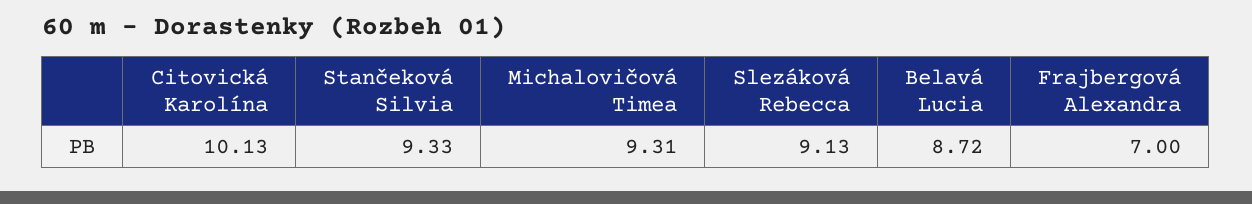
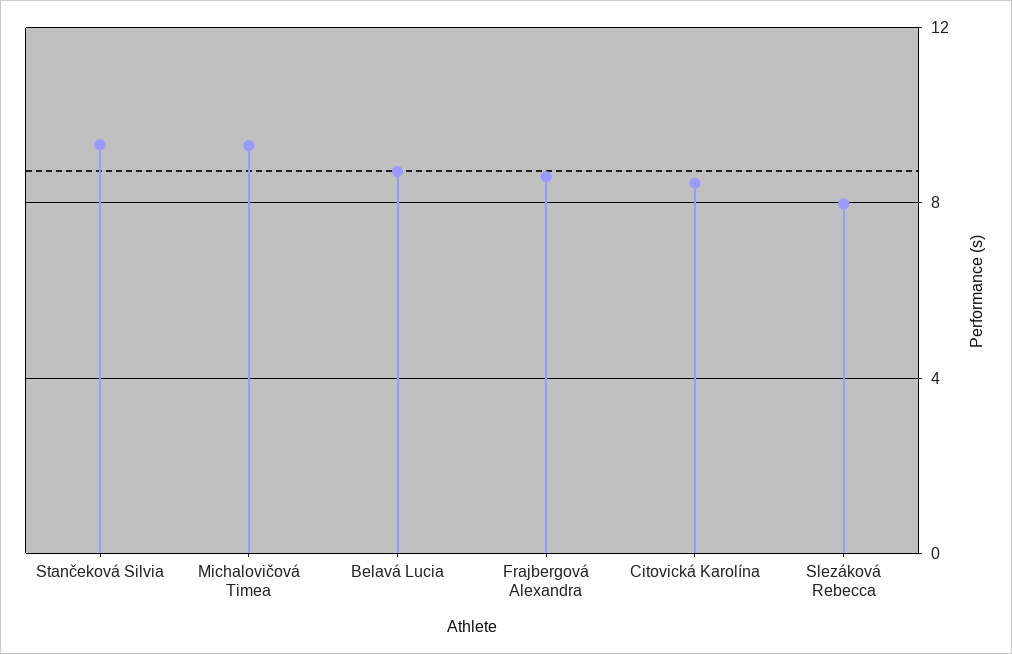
Citovická Karolína: 10.13 -> 8.5
Slezáková Rebecca: 9.13 -> 8
Frajbergová Alexandra: 7 -> 8.5

